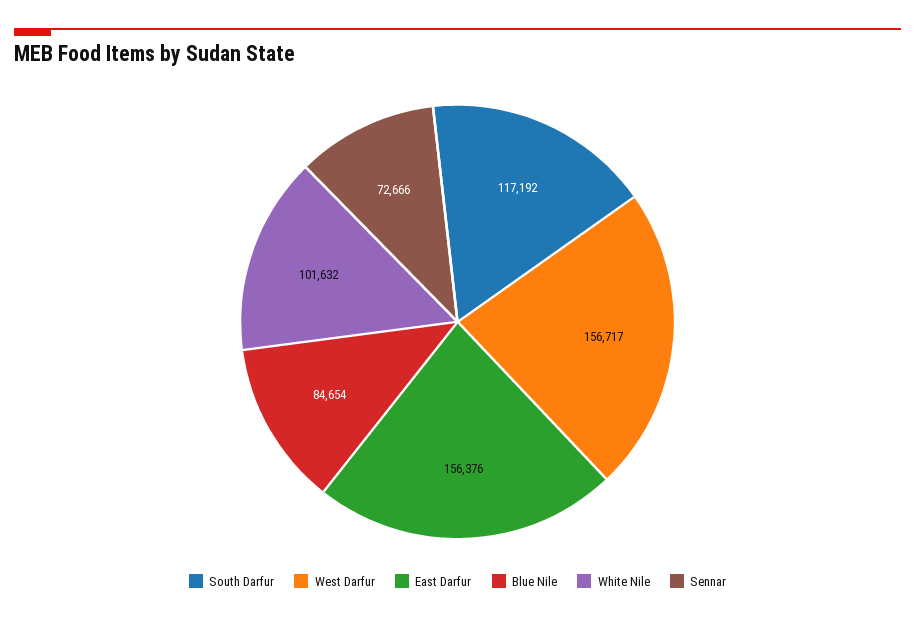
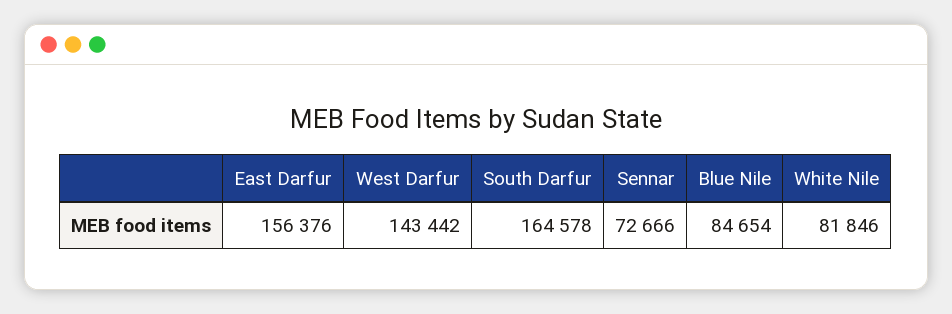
South Darfur: 117192 -> 164578
West Darfur: 156717 -> 143442
White Nile: 101632 -> 81846

